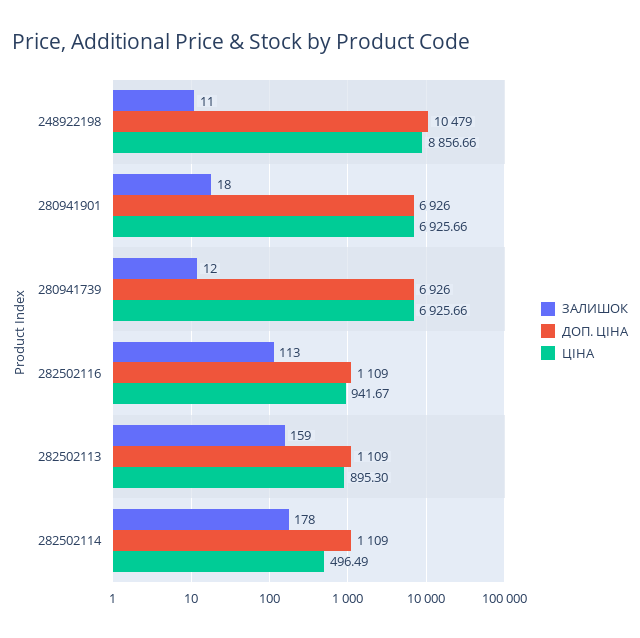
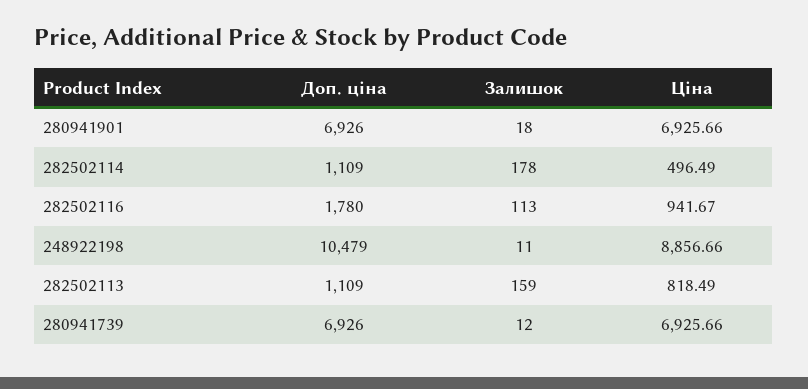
ДОП. ЦІНА, 282502116: 1109 -> 1780
ЦІНА, 282502113: 895.3 -> 818.49

